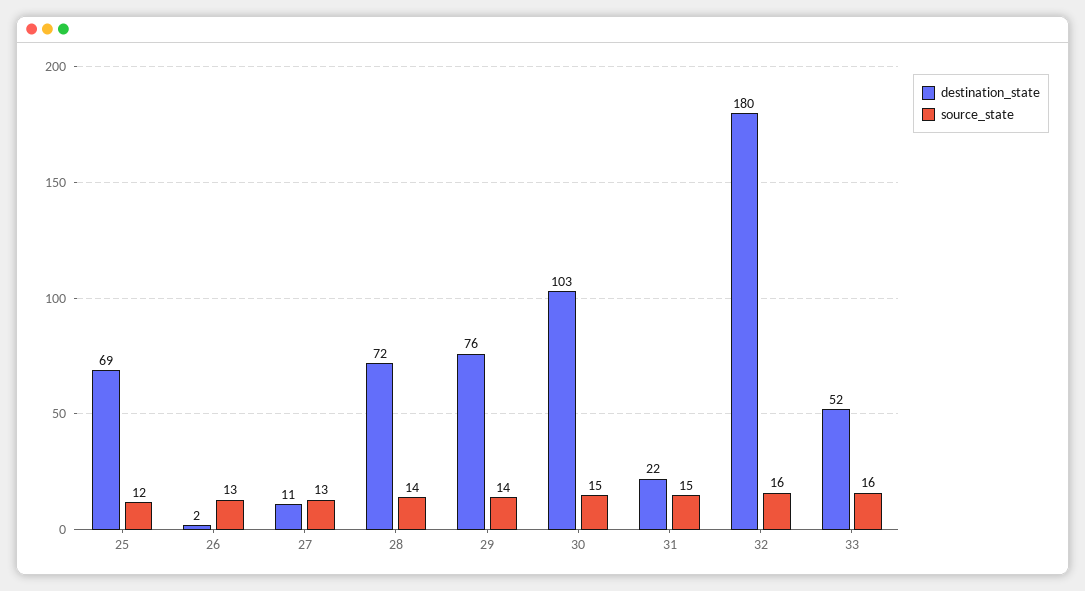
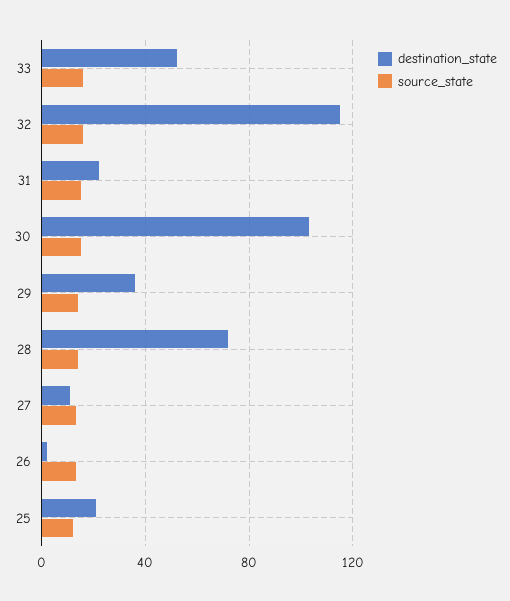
destination_state, 25: 69 -> 20
destination_state, 29: 76 -> 35
destination_state, 32: 180 -> 115

